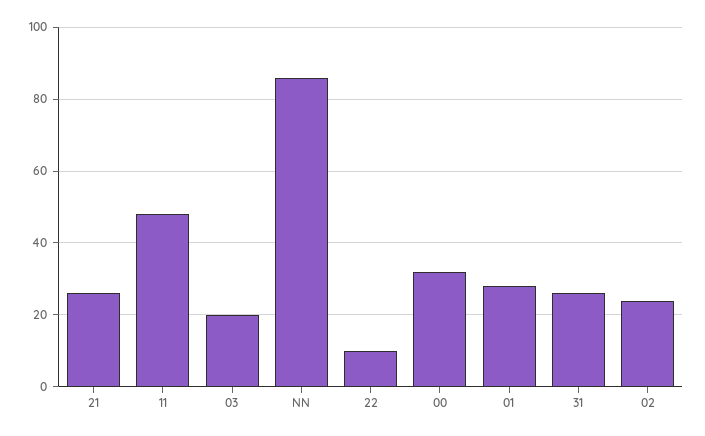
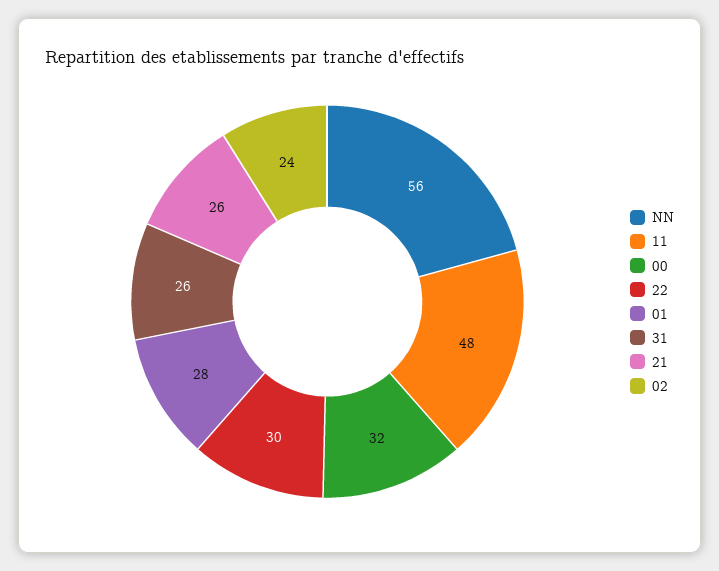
03: 20 -> none
NN: 85 -> 56
22: 10 -> 30

